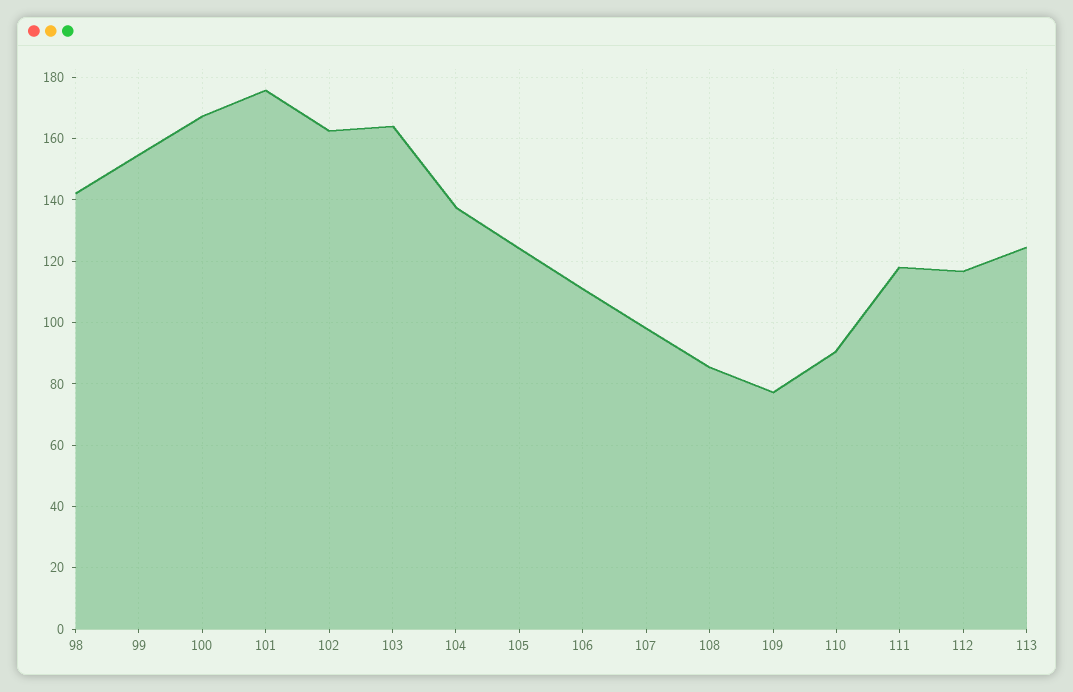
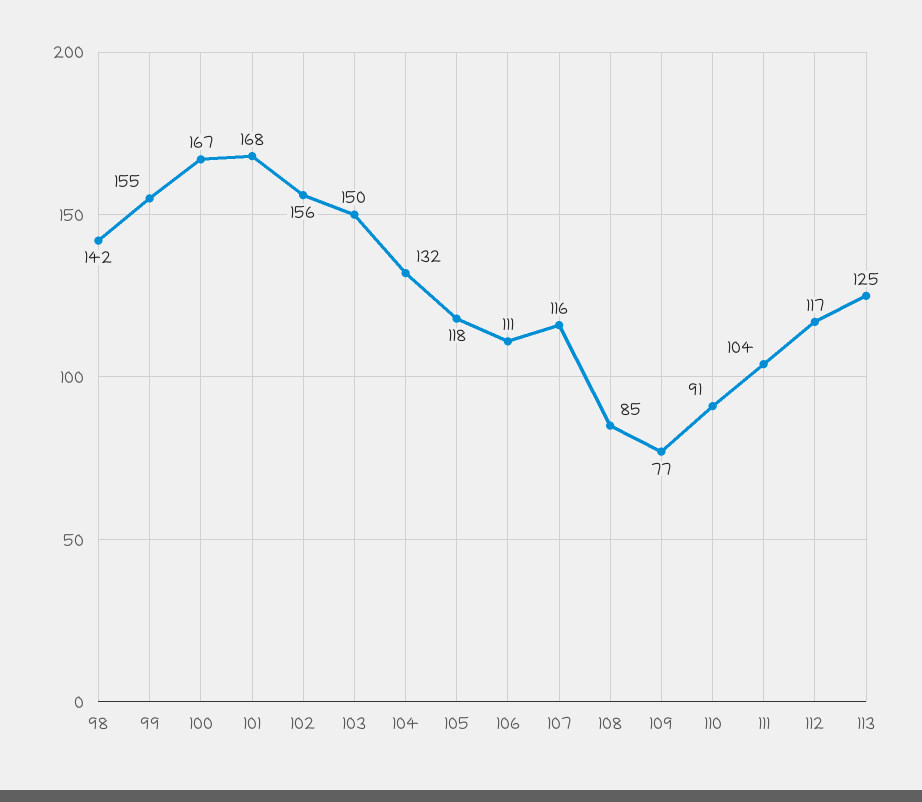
101: 176 -> 168
102: 162 -> 156
103: 164 -> 150
104: 138 -> 132
105: 124 -> 118
107: 98 -> 116
111: 118 -> 104

